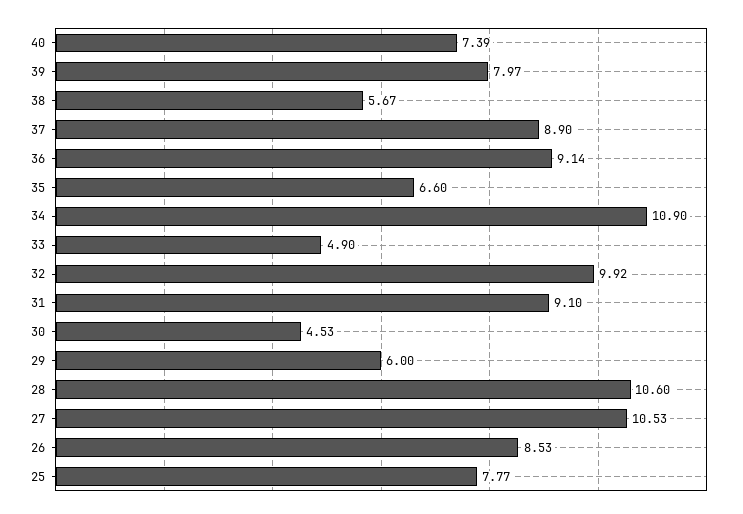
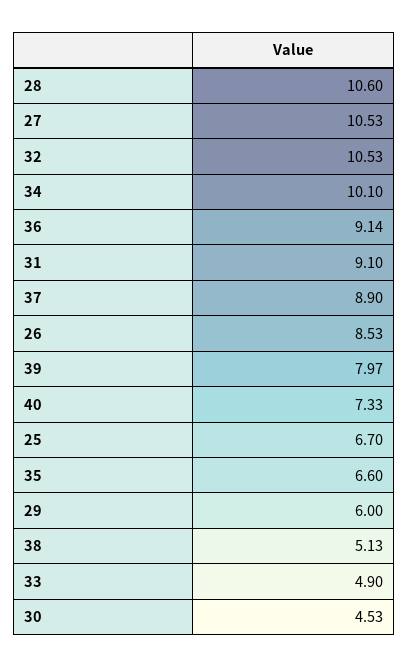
40: 7.39 -> 7.33
38: 5.67 -> 5.13
34: 10.9 -> 10.1
32: 9.92 -> 10.53
25: 7.77 -> 6.7

